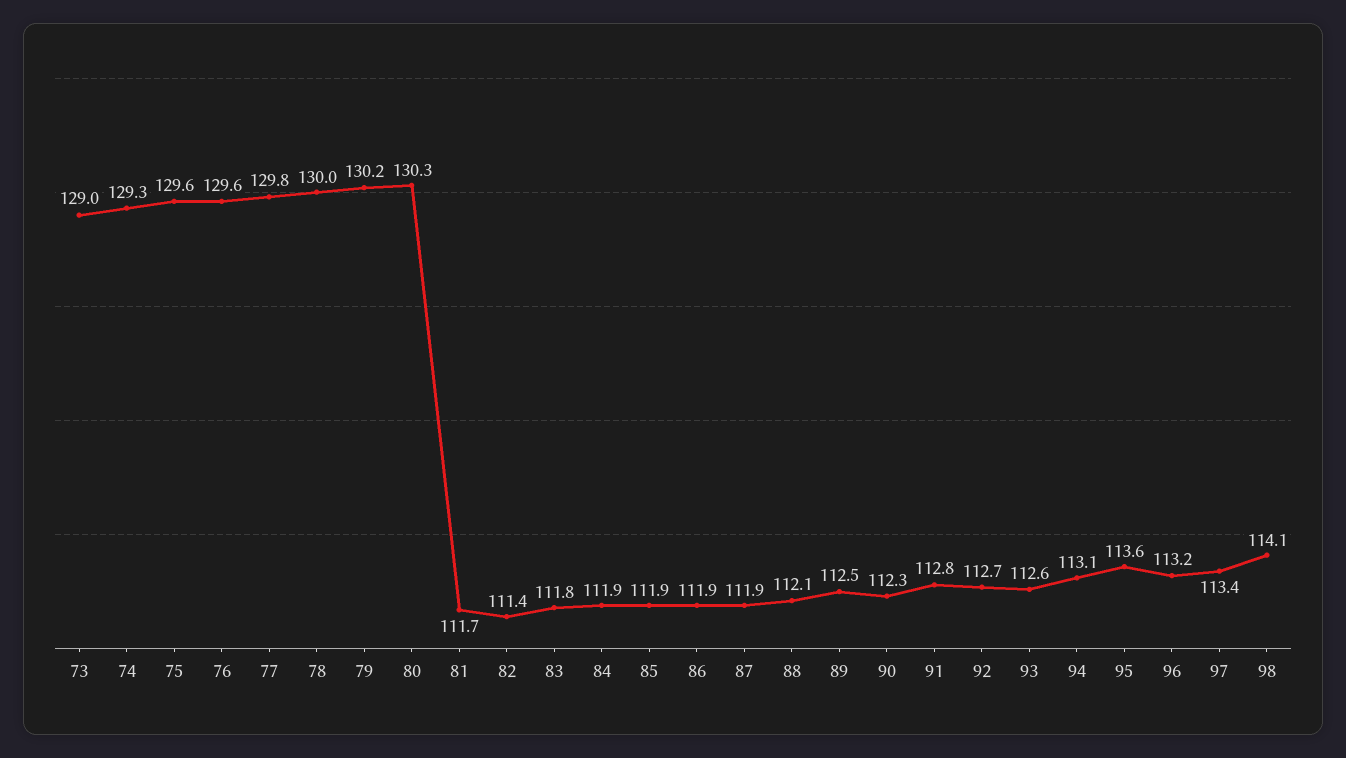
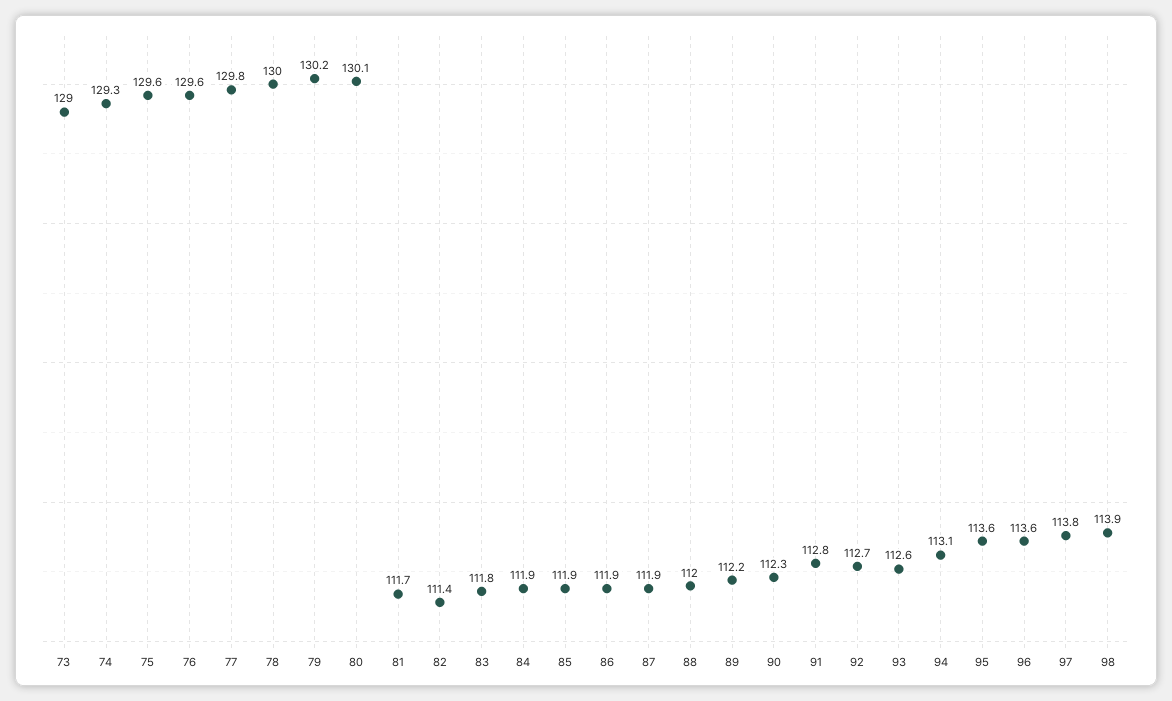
80: 130.3 -> 130.1
88: 112.1 -> 112
89: 112.5 -> 112.2
96: 113.2 -> 113.6
97: 113.4 -> 113.8
98: 114.1 -> 113.9

